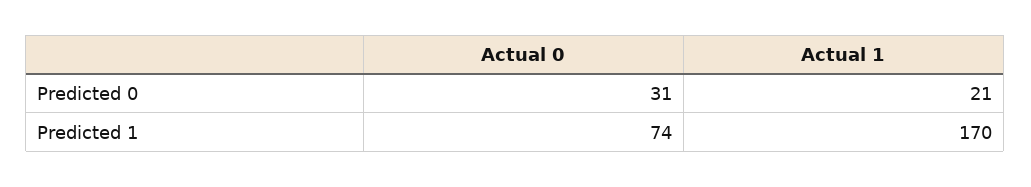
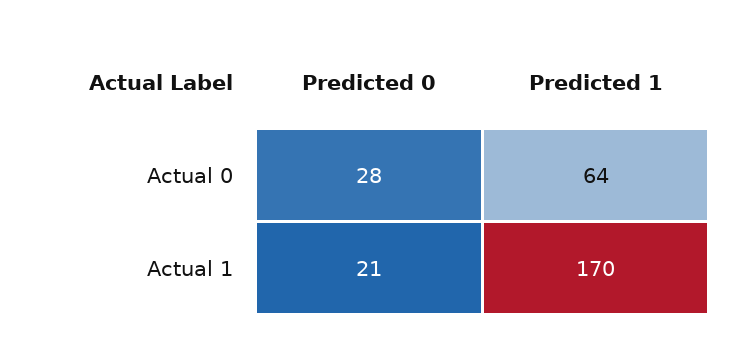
Actual 0, Predicted 0: 31 -> 28
Actual 0, Predicted 1: 74 -> 64

